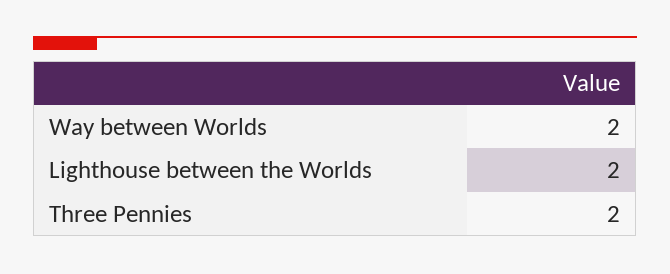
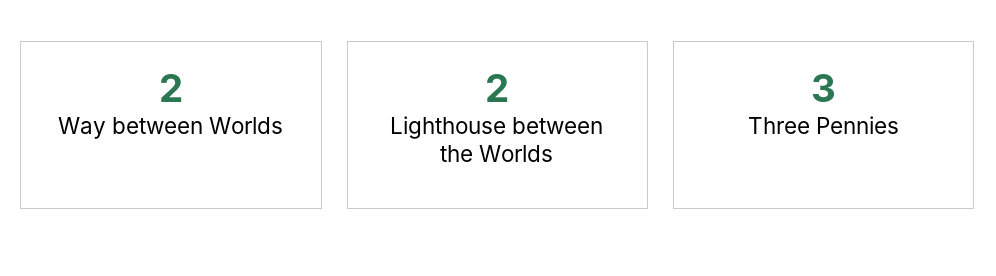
Three Pennies: 2 -> 3

